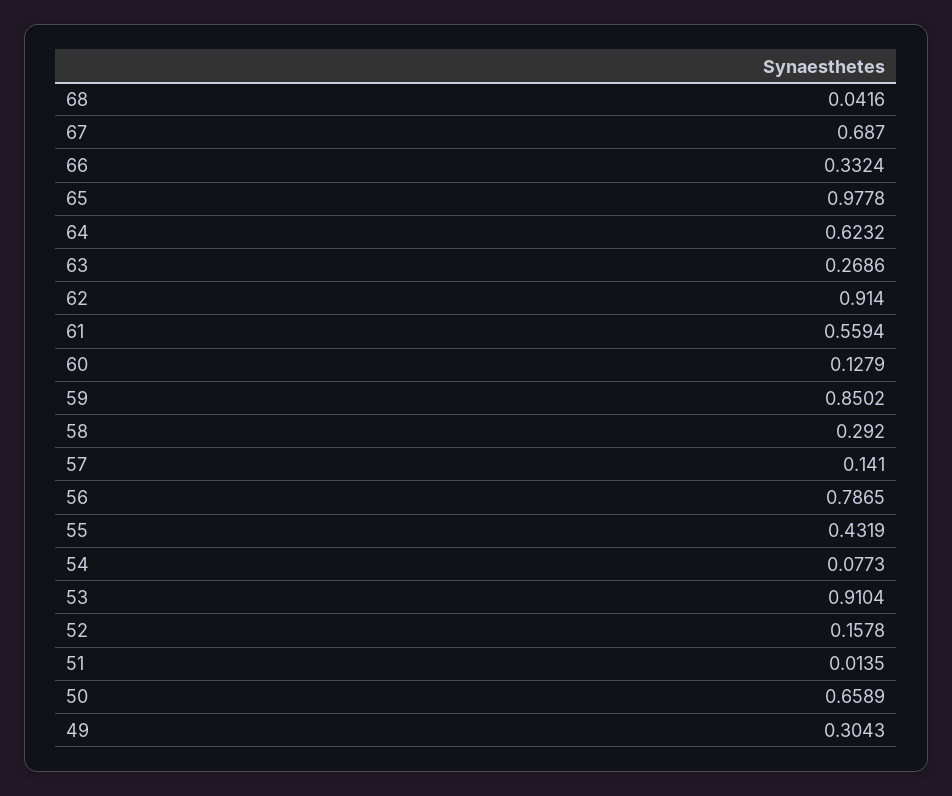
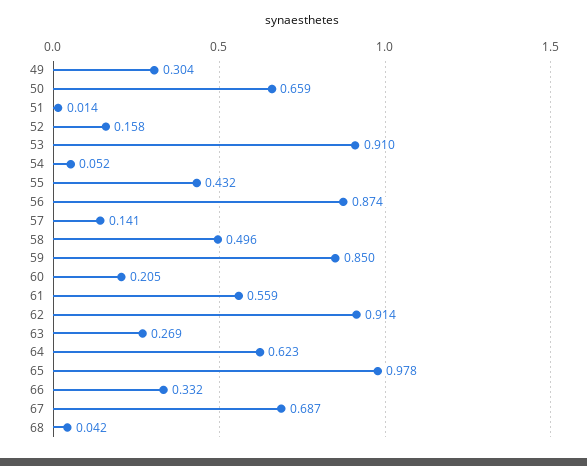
60: 0.1279 -> 0.205
58: 0.292 -> 0.496
56: 0.7865 -> 0.874
54: 0.0773 -> 0.052

